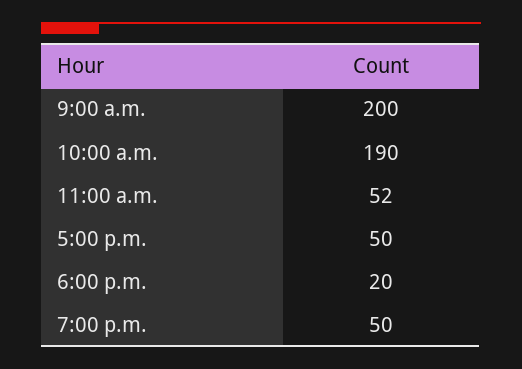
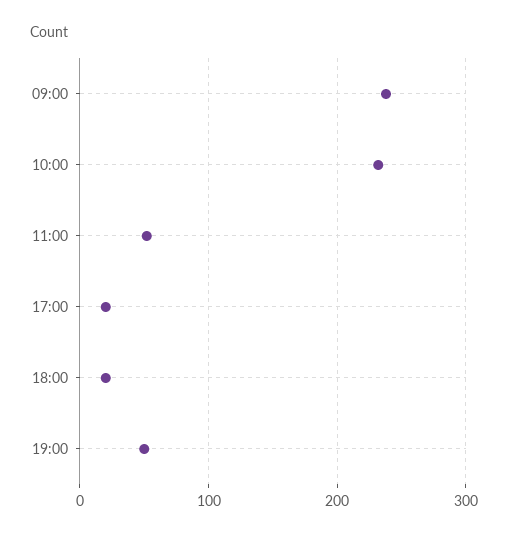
9:00 a.m.: 200 -> 240
10:00 a.m.: 190 -> 230
5:00 p.m.: 50 -> 20

